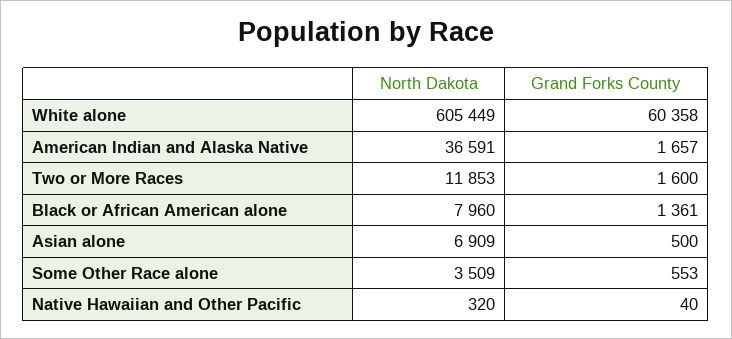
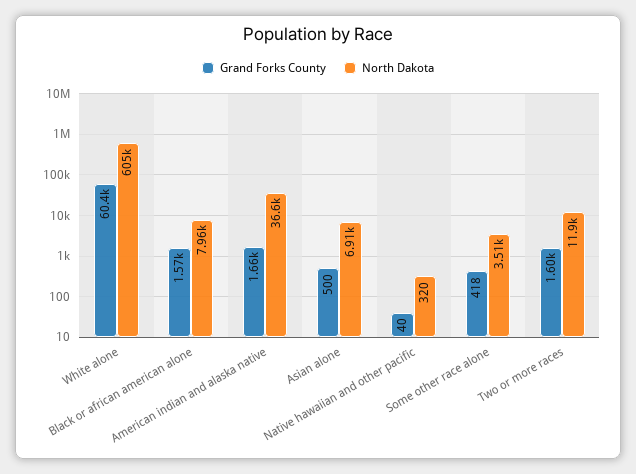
Grand Forks County, Black or African American alone: 1361 -> 1570
Grand Forks County, Some Other Race alone: 553 -> 418

